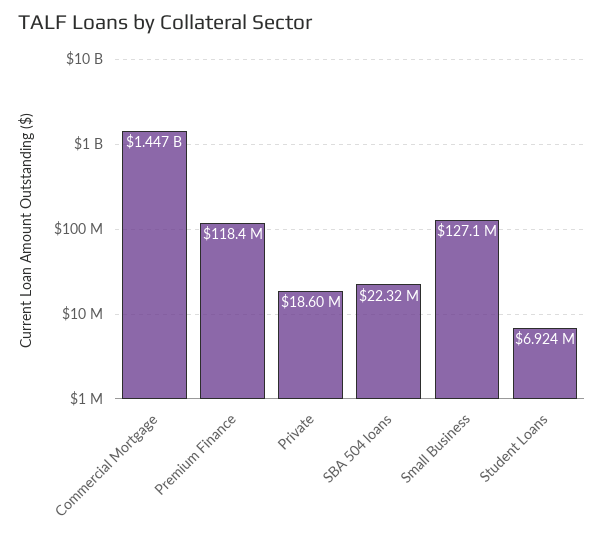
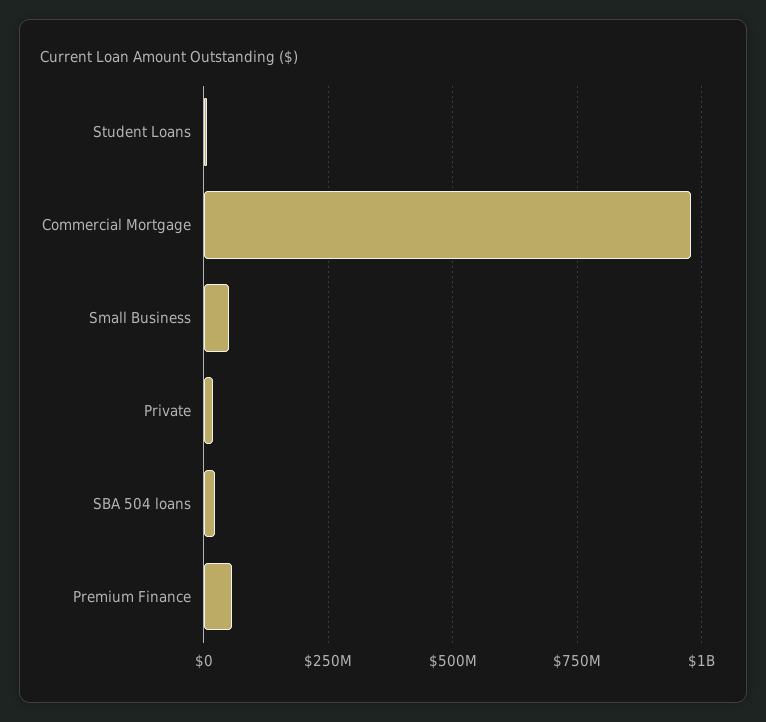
Commercial Mortgage: 1447000000 -> 975000000
Premium Finance: 118400000 -> 50000000
Small Business: 127100000 -> 50000000

